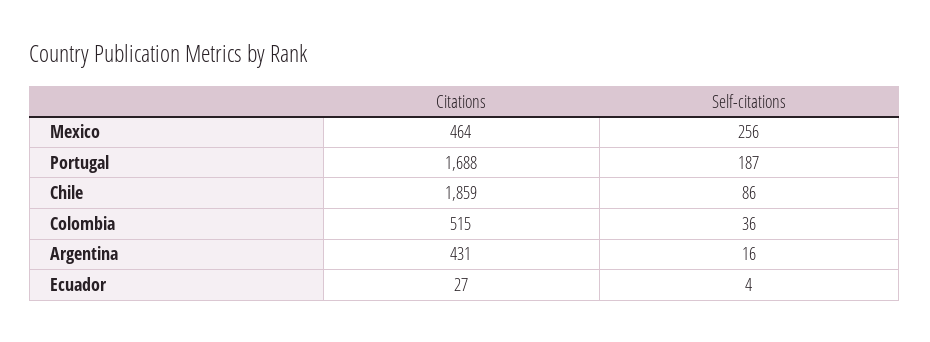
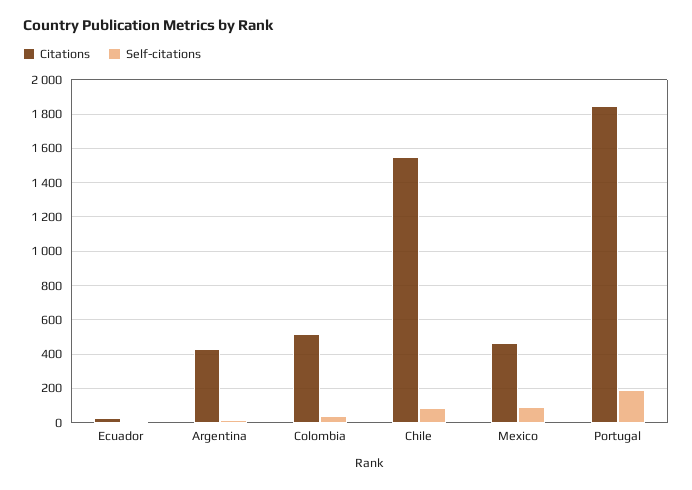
Self-citations, Mexico: 256 -> 100
Citations, Portugal: 1688 -> 1850
Citations, Chile: 1859 -> 1550

